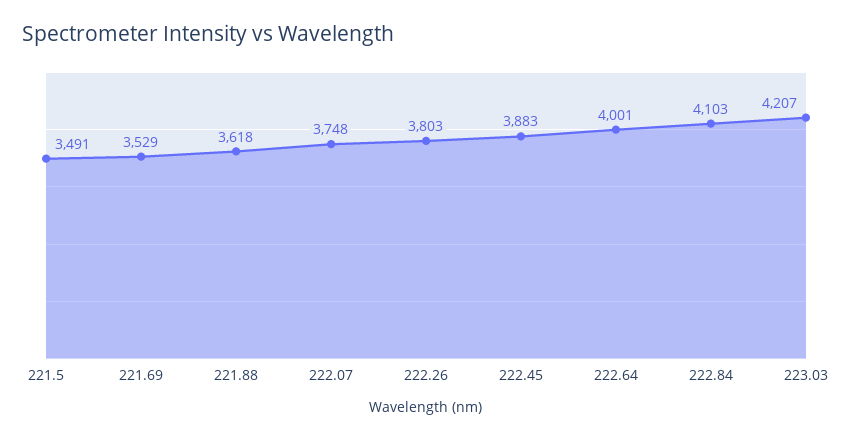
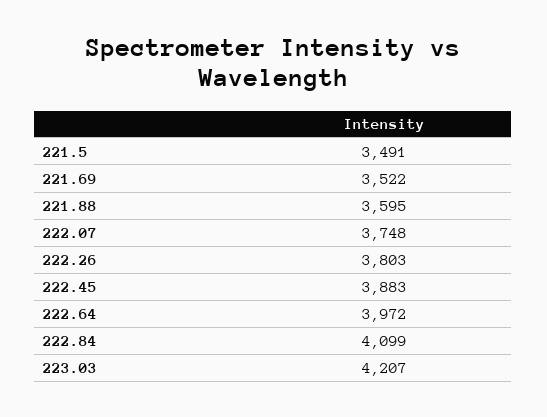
221.69: 3529 -> 3522
221.88: 3618 -> 3595
222.64: 4001 -> 3972
222.84: 4103 -> 4099

